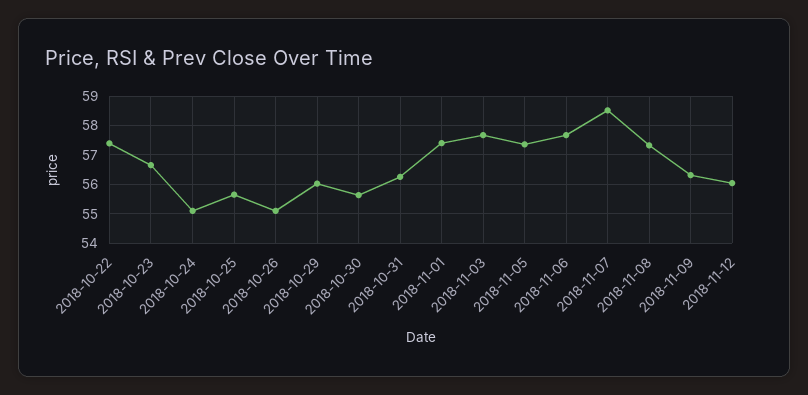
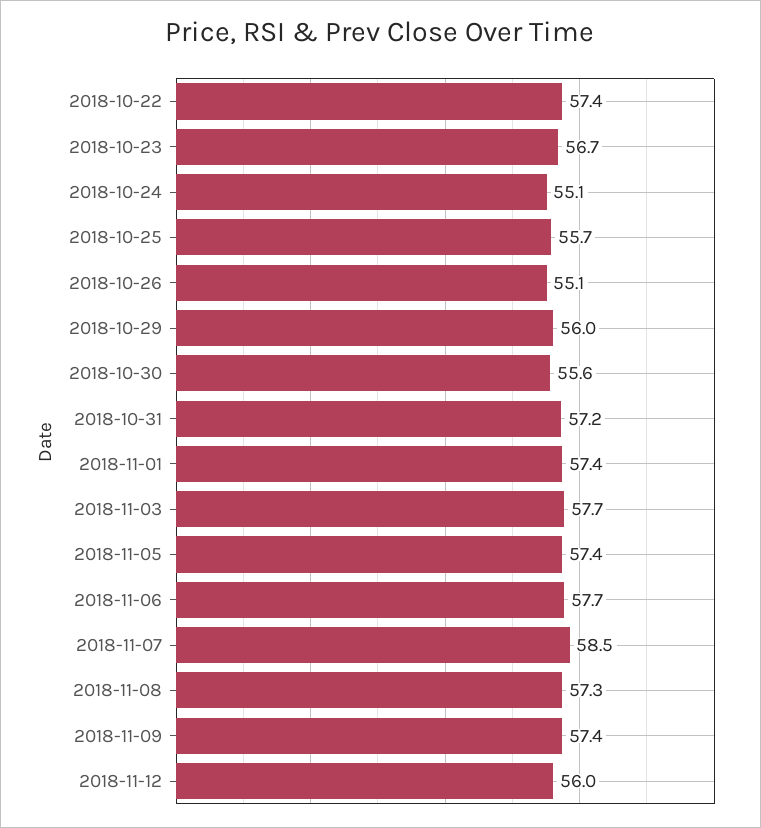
2018-10-31: 56.25 -> 57.2
2018-11-09: 56.25 -> 57.4

